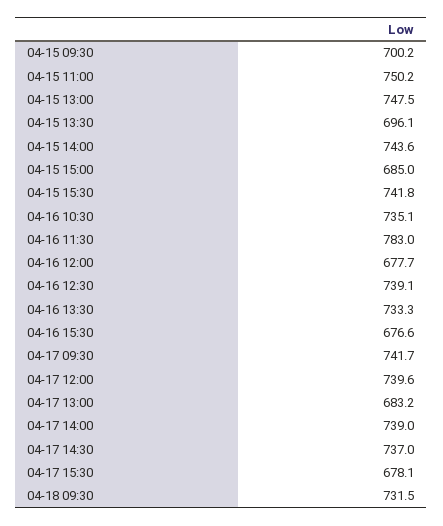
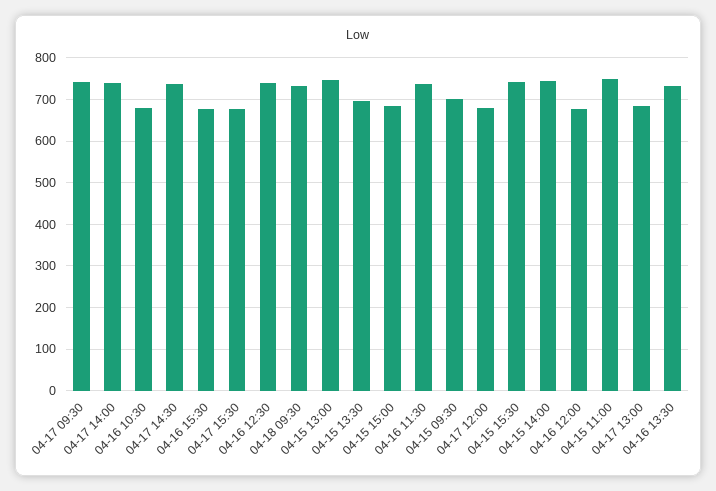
04-16 10:30: 735.1 -> 680
04-16 11:30: 783 -> 740
04-17 12:00: 739.6 -> 680

